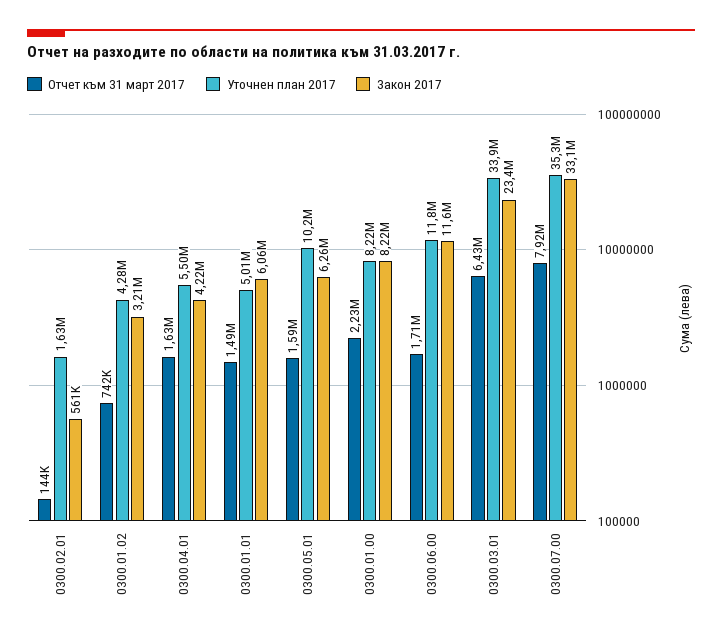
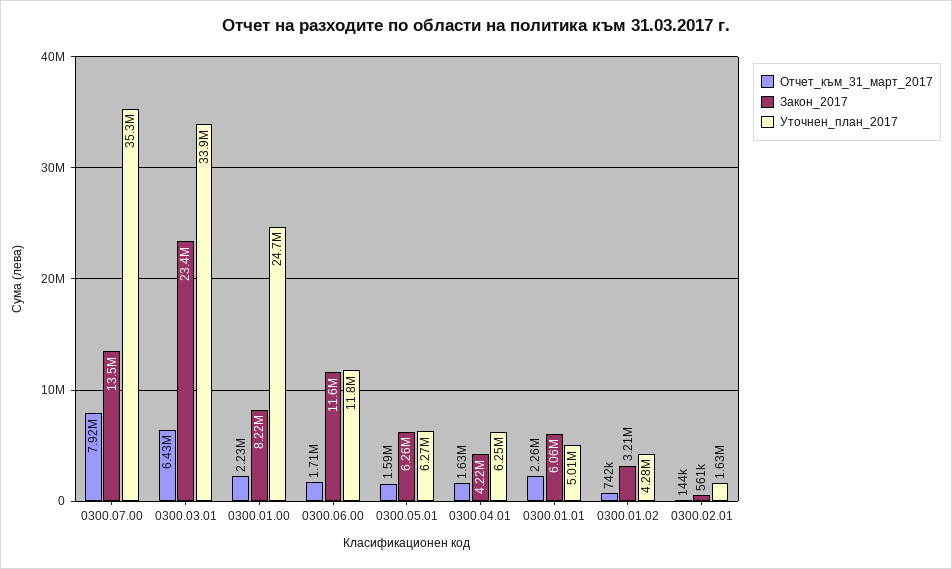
Уточнен план 2017, 0300.04.01: 5500000 -> 6250000
Отчет към 31 март 2017, 0300.01.01: 1490000 -> 2260000
Уточнен план 2017, 0300.05.01: 10200000 -> 6270000
Уточнен план 2017, 0300.01.00: 8220000 -> 24700000
Закон 2017, 0300.07.00: 33100000 -> 13500000

